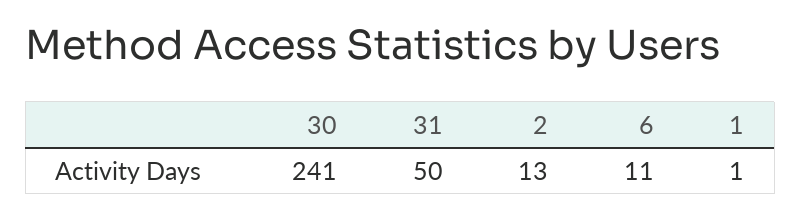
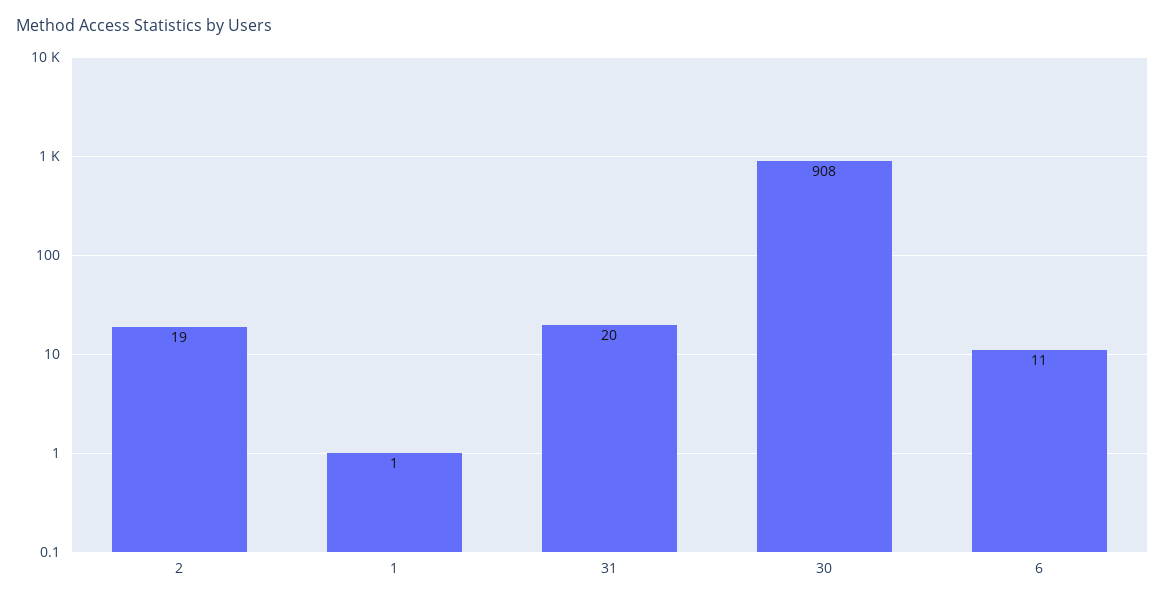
30: 241 -> 908
31: 50 -> 20
2: 13 -> 19

